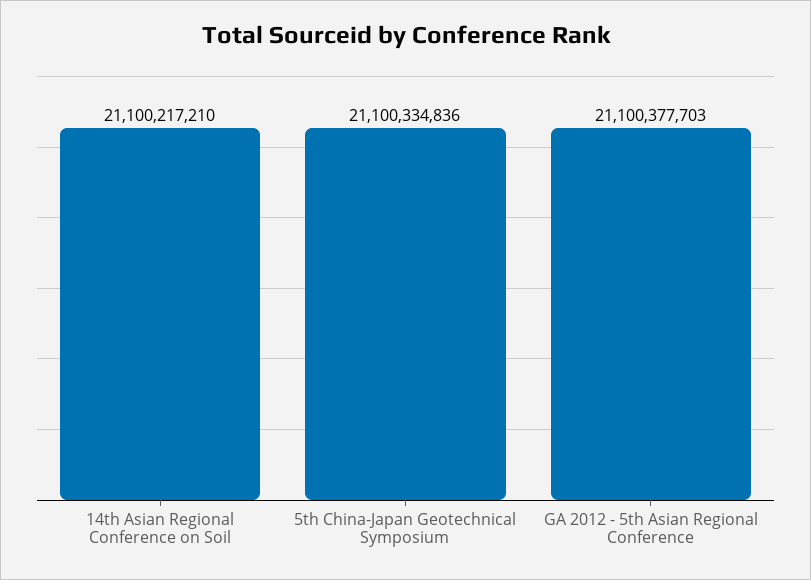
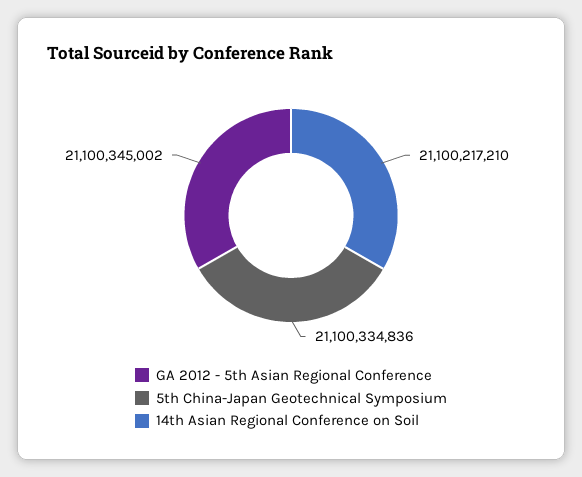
GA 2012 - 5th Asian Regional Conference: 21100377703 -> 21100345002

